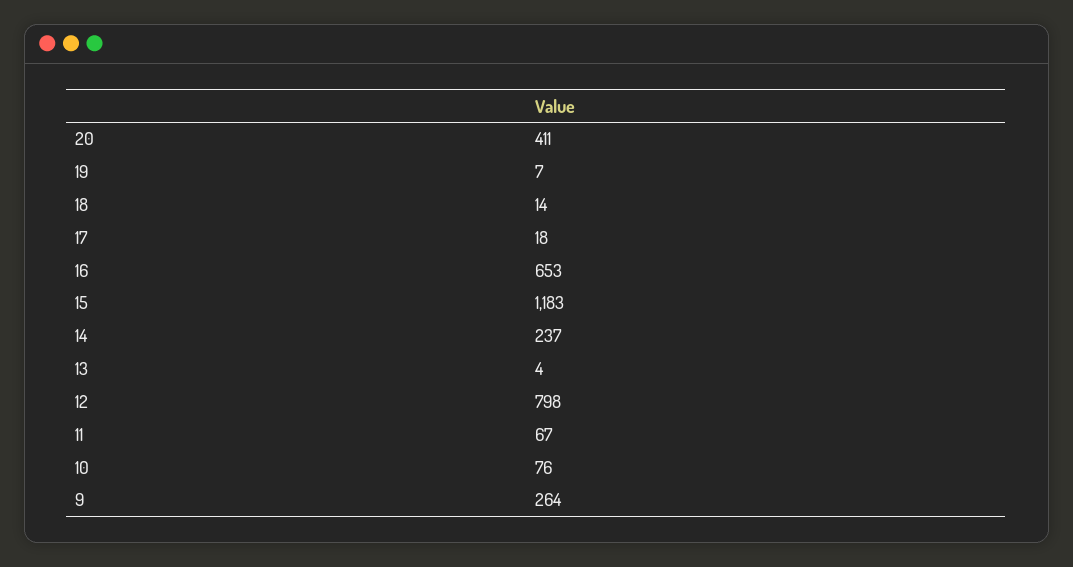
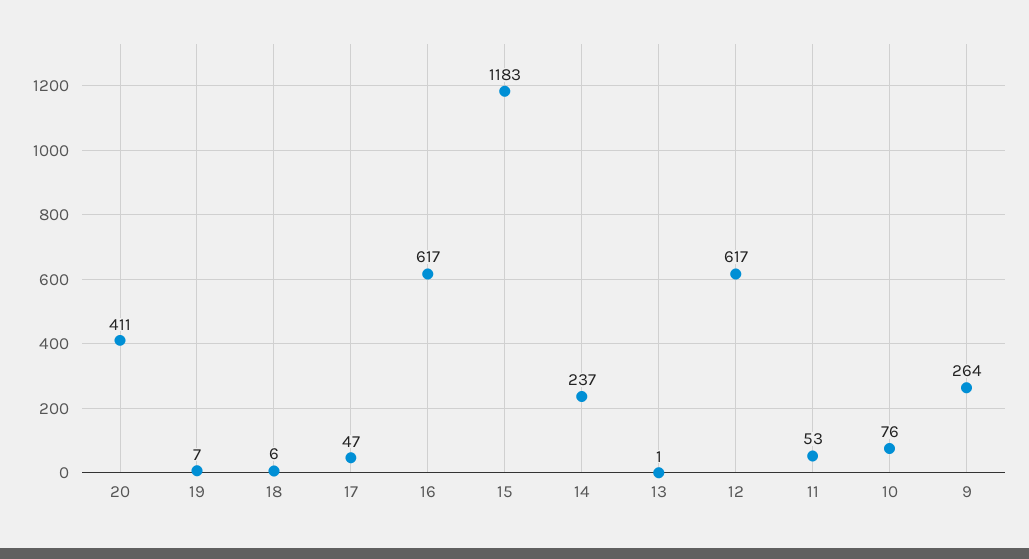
18: 14 -> 6
17: 18 -> 47
16: 653 -> 617
13: 4 -> 1
12: 798 -> 617
11: 67 -> 53

